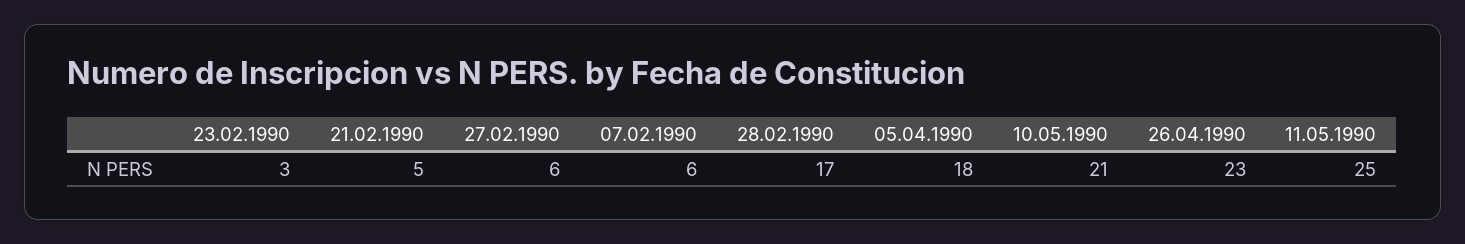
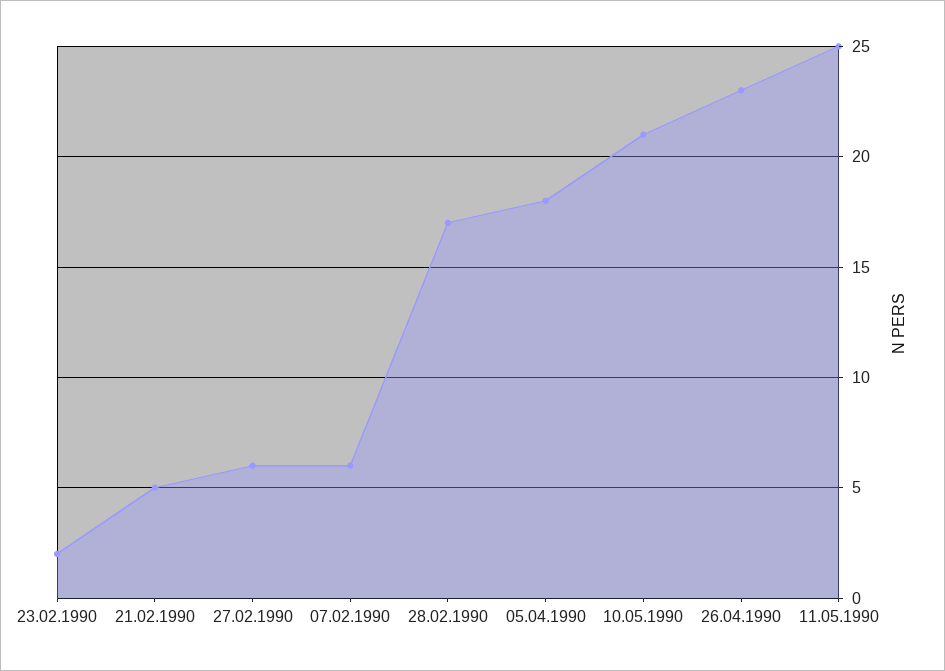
23.02.1990: 3 -> 2

